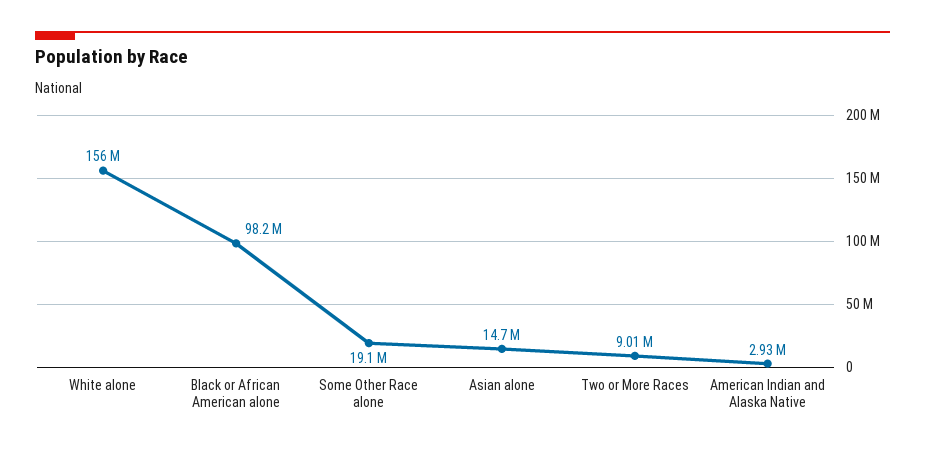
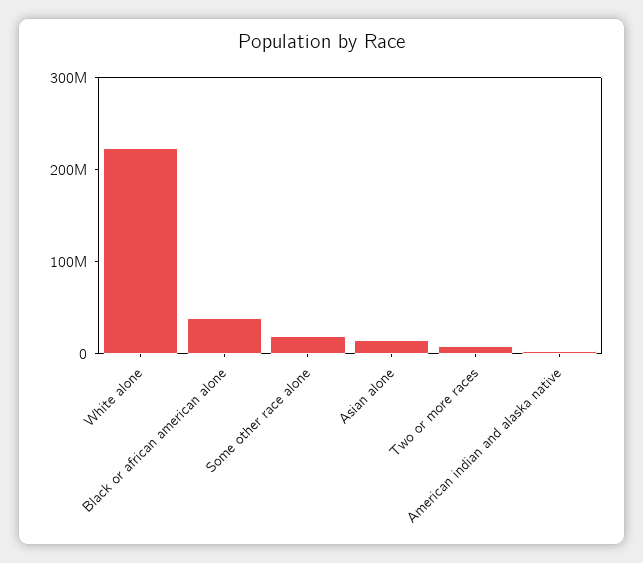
White alone: 156000000 -> 220000000
Black or African American alone: 98200000 -> 40000000

